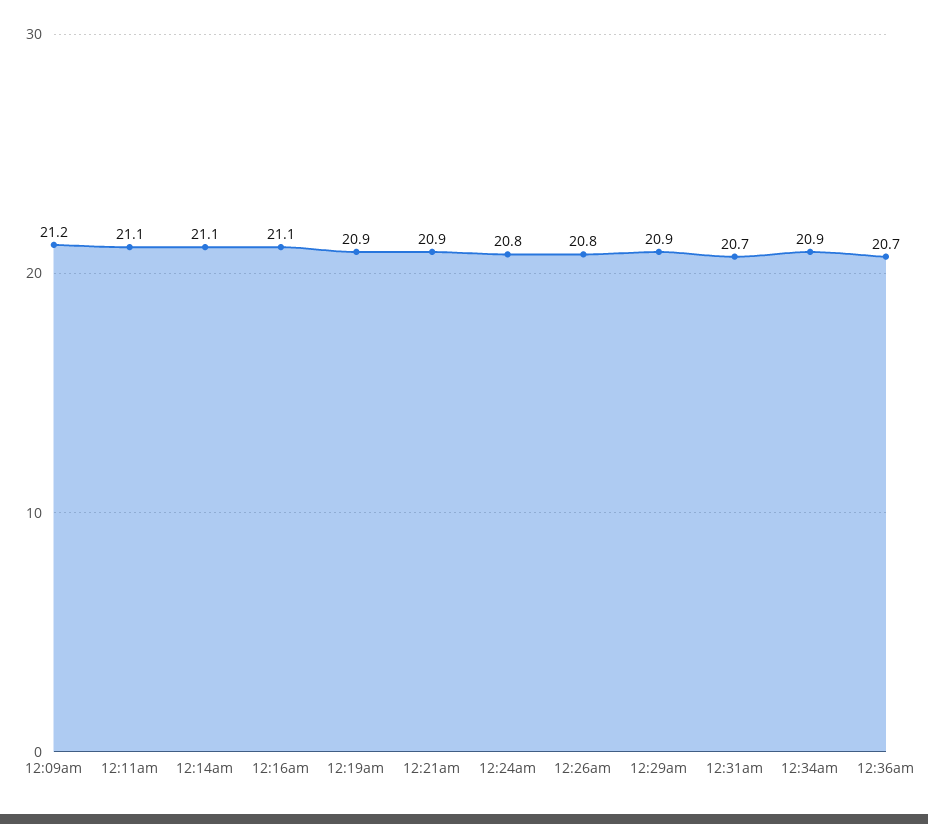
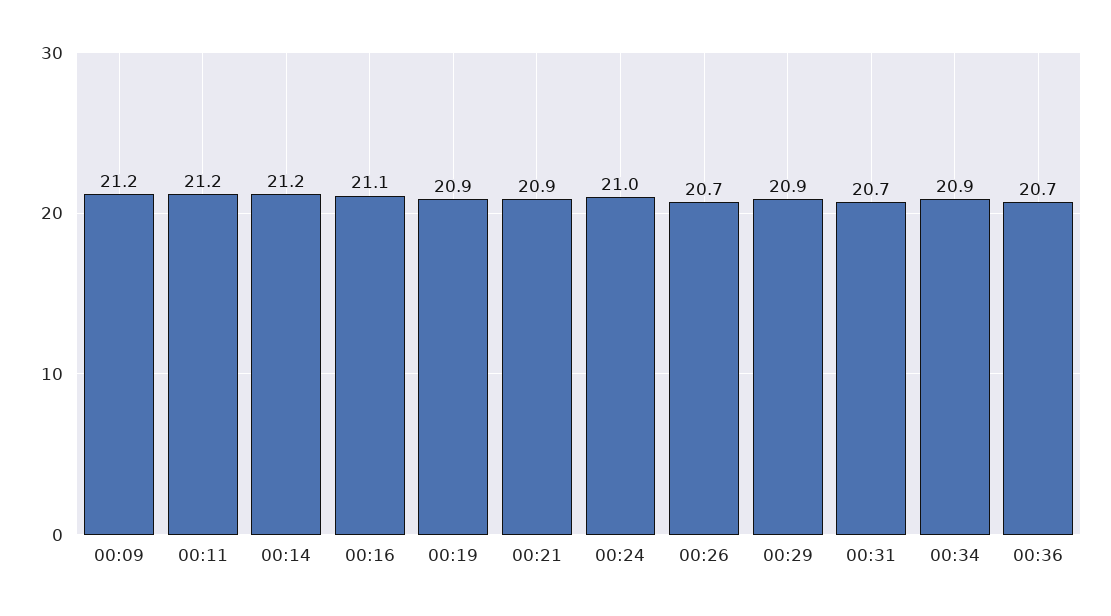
12:11am: 21.1 -> 21.2
12:14am: 21.1 -> 21.2
12:24am: 20.8 -> 21
12:26am: 20.8 -> 20.7

